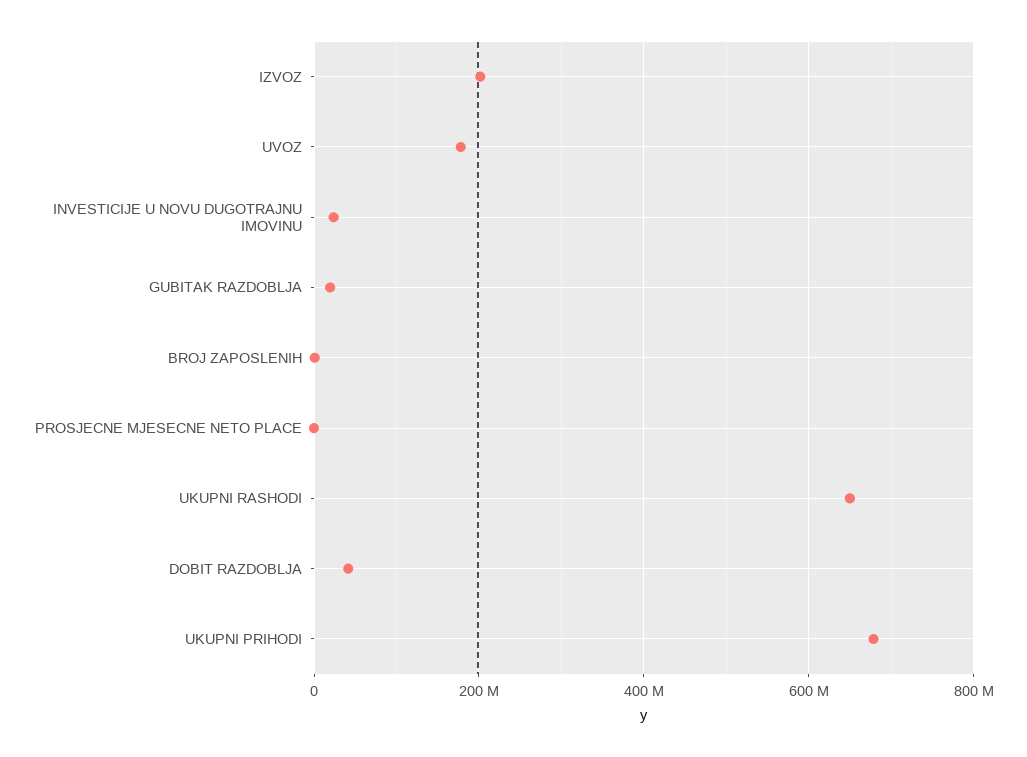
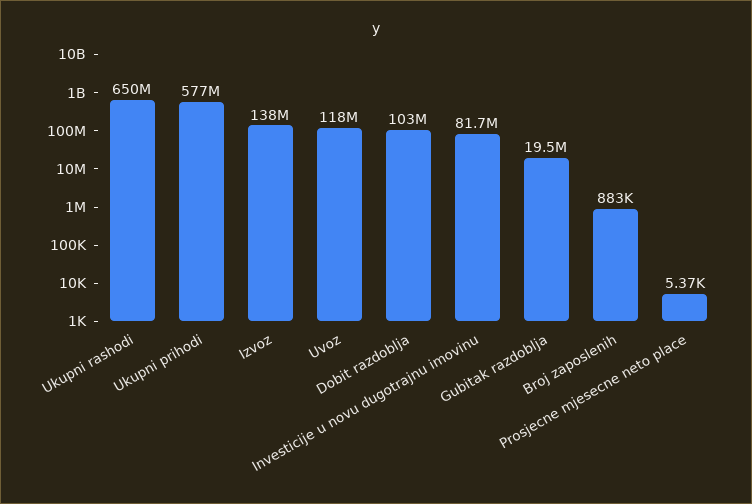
IZVOZ: 200000000 -> 138000000
UVOZ: 180000000 -> 118000000
INVESTICIJE U NOVU DUGOTRAJNU IMOVINU: 20000000 -> 81700000
DOBIT RAZDOBLJA: 40000000 -> 103000000
UKUPNI PRIHODI: 680000000 -> 577000000

